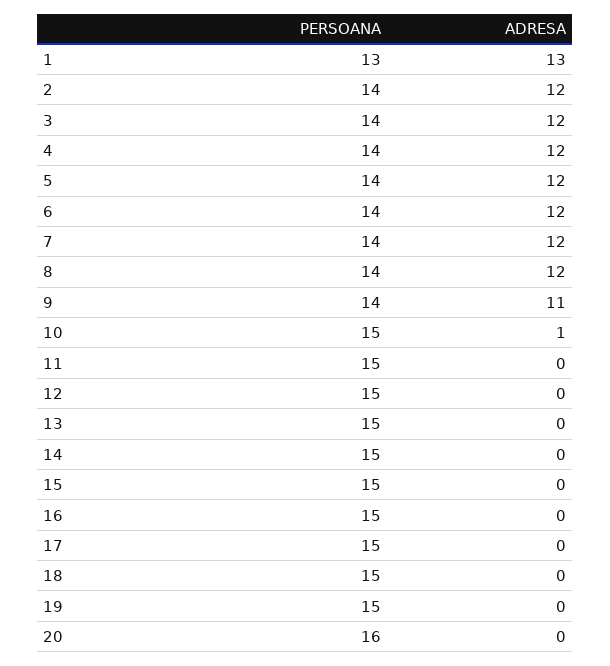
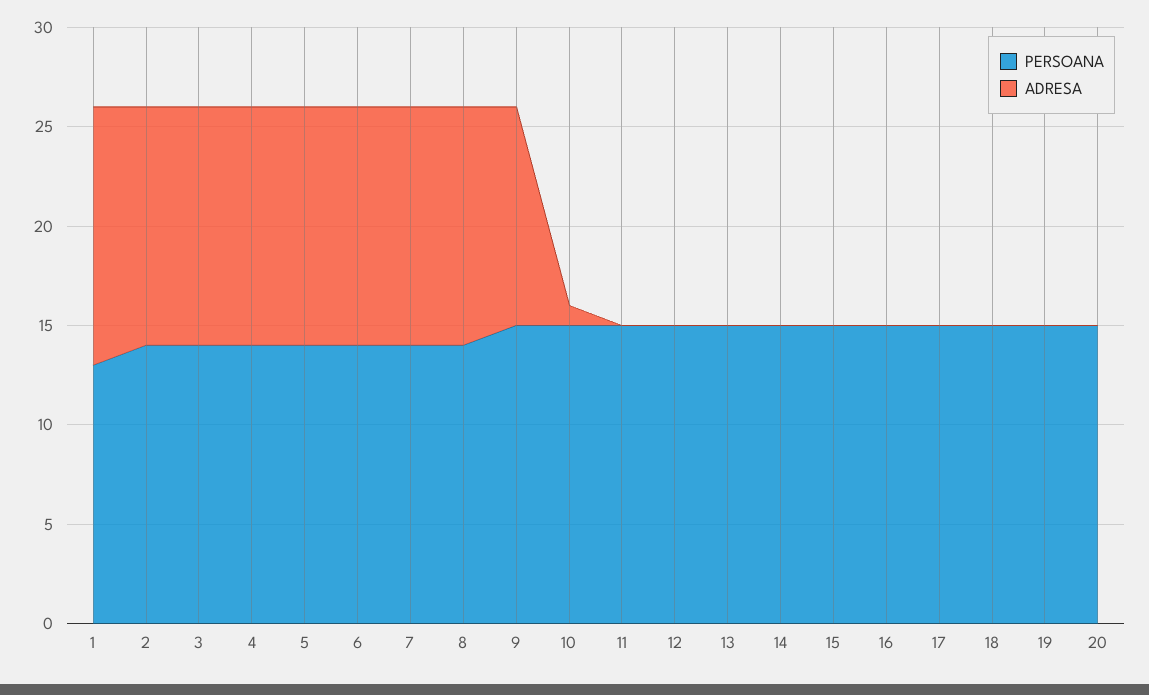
PERSOANA, 9: 14 -> 15
PERSOANA, 20: 16 -> 15

